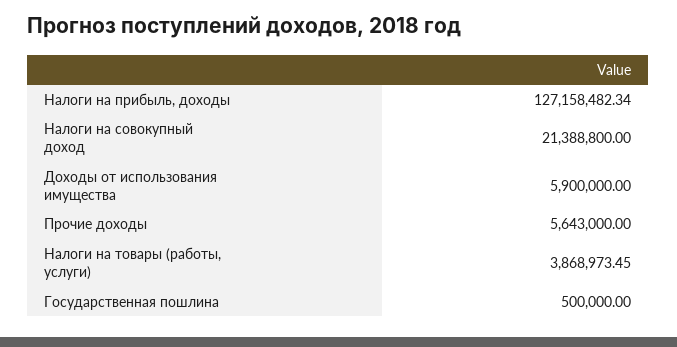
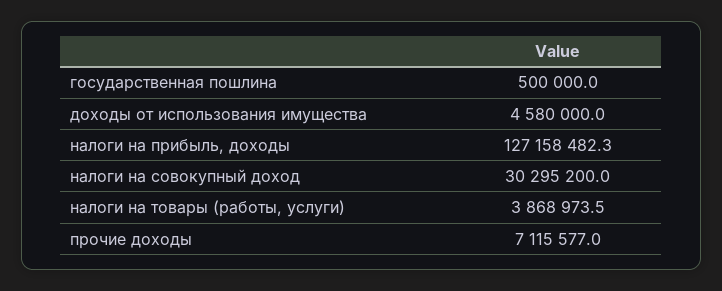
Налоги на совокупный доход: 21388800 -> 30295200
Доходы от использования имущества: 5900000 -> 4580000
Прочие доходы: 5643000 -> 7115577

